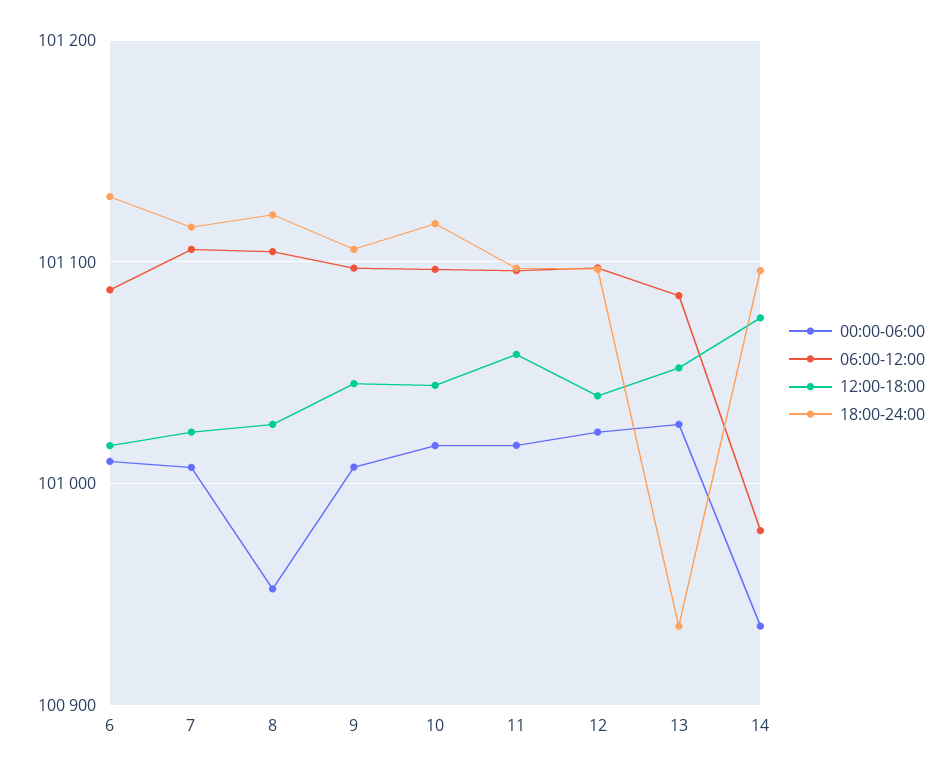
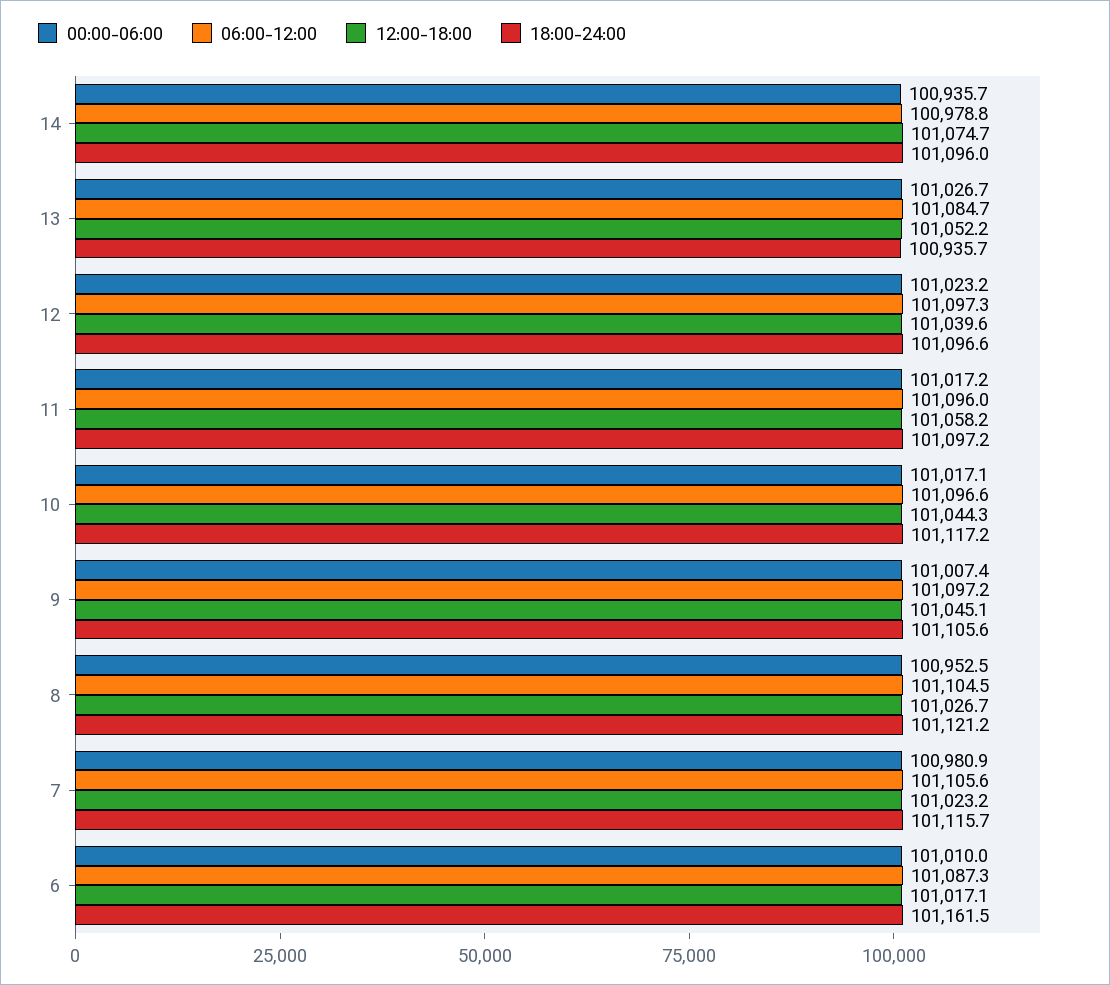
18:00-24:00, 6: 101130 -> 101161.5
00:00-06:00, 7: 101010 -> 100980.9

